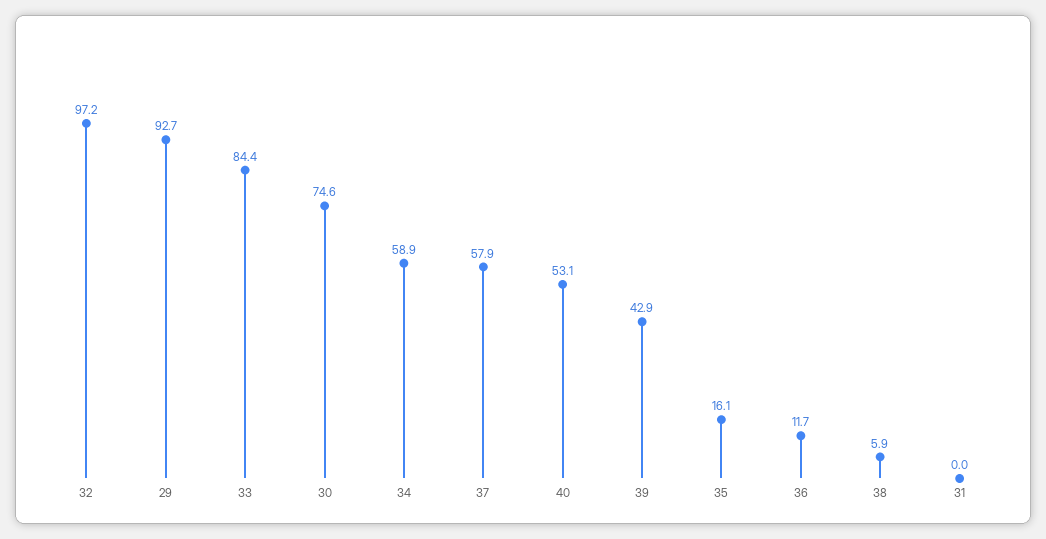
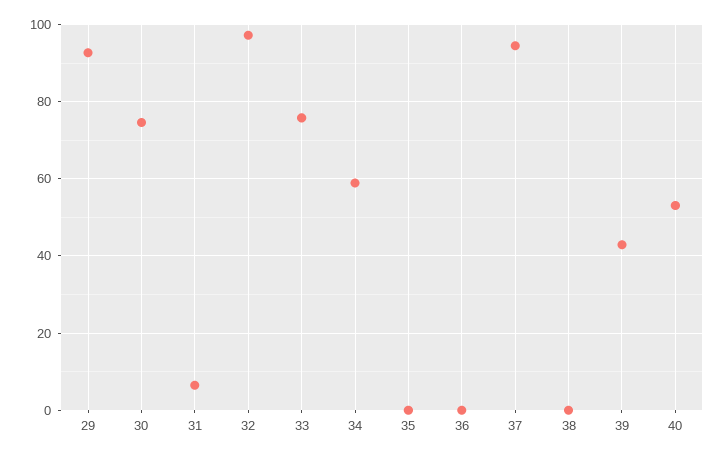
33: 84.4 -> 76
37: 57.9 -> 94
35: 16.1 -> 0
36: 11.7 -> 0
38: 5.9 -> 0
31: 0 -> 6

